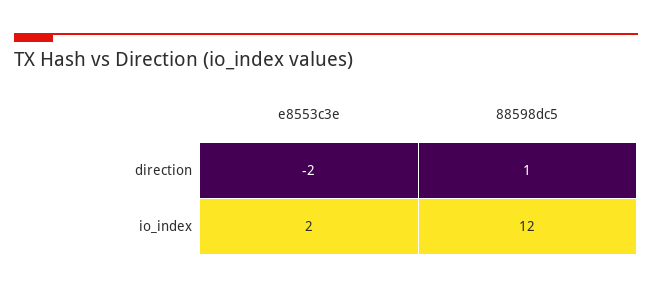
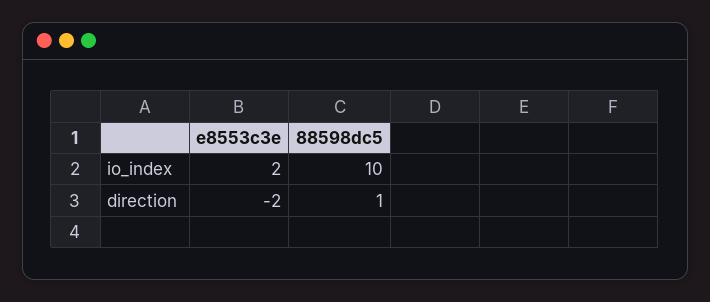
88598dc5, io_index: 12 -> 10

